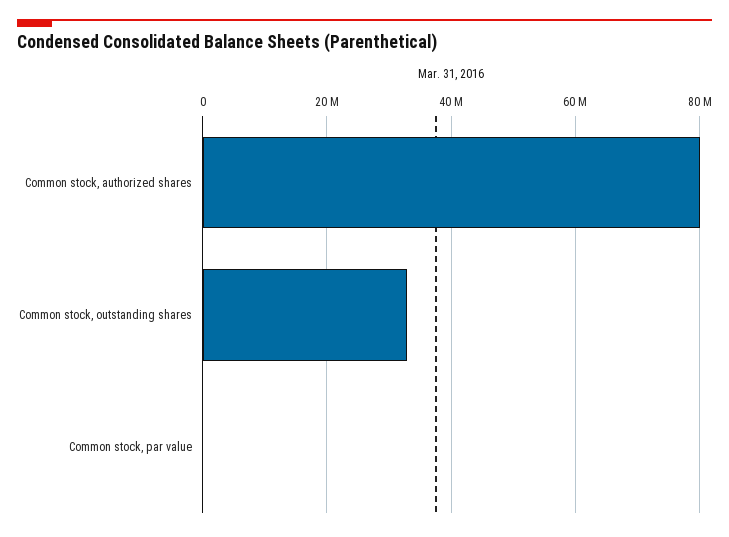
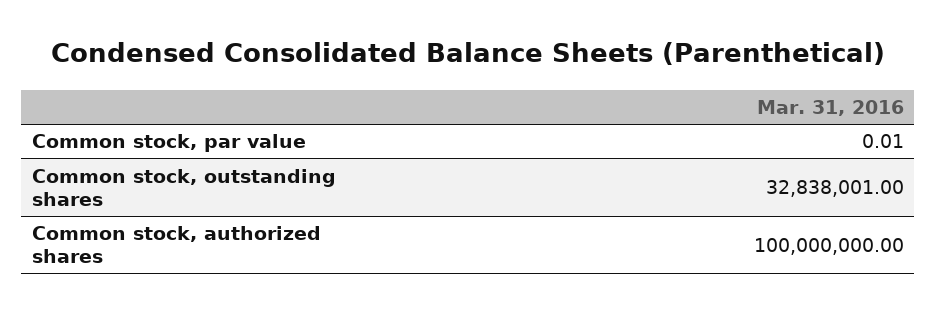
Common stock, authorized shares: 80000000 -> 100000000

